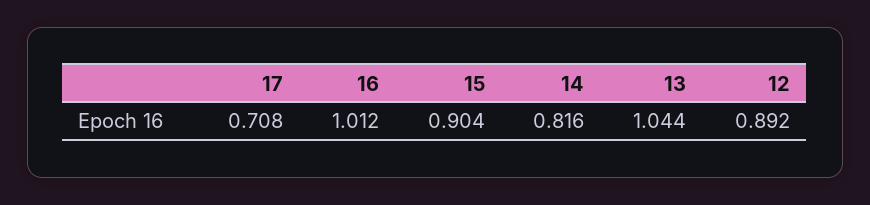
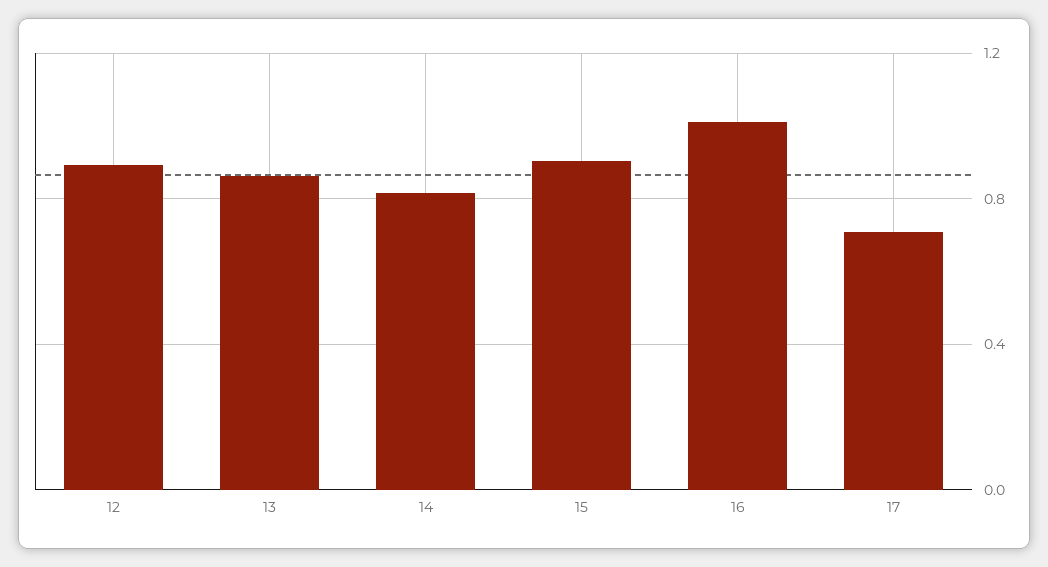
13: 1.044 -> 0.85

